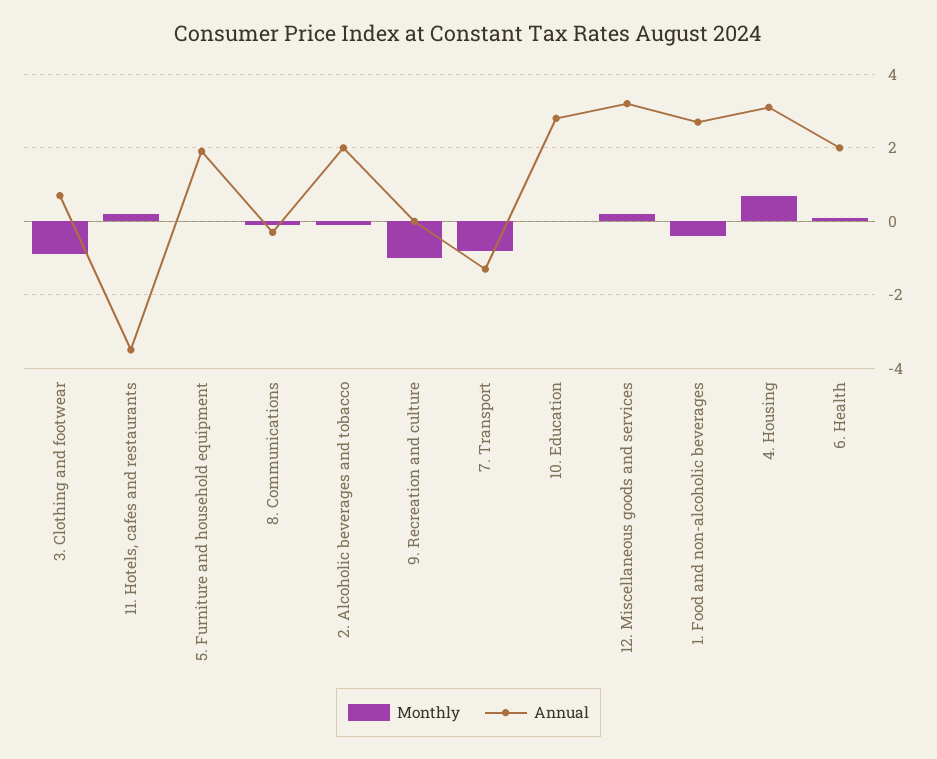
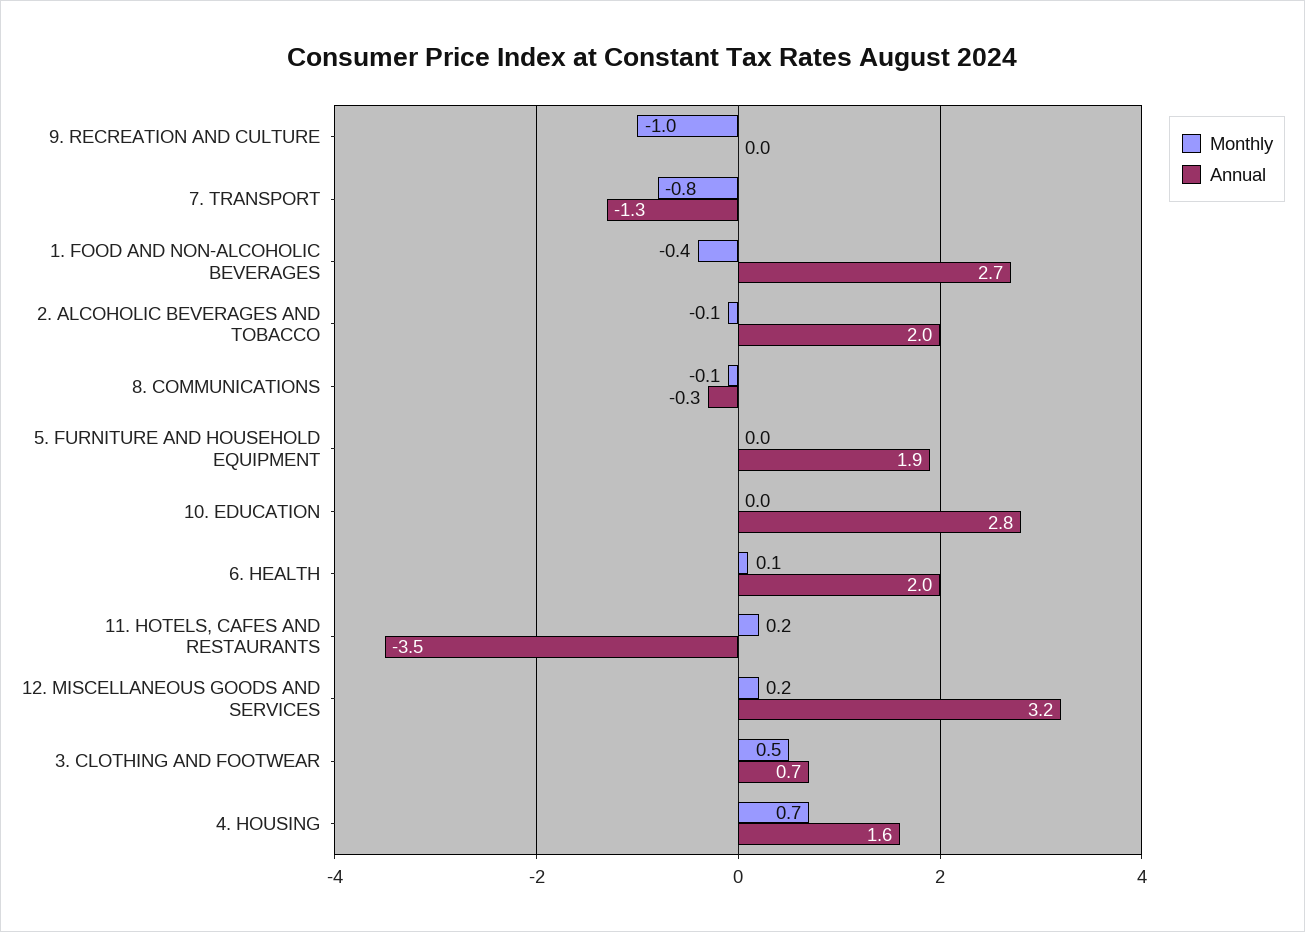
Monthly, 3. Clothing and footwear: -1 -> 0.5
Annual, 4. Housing: 3 -> 1.6

